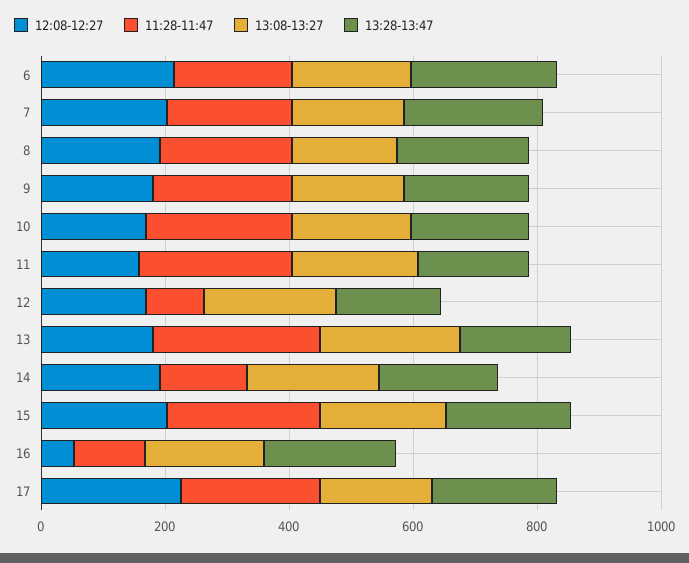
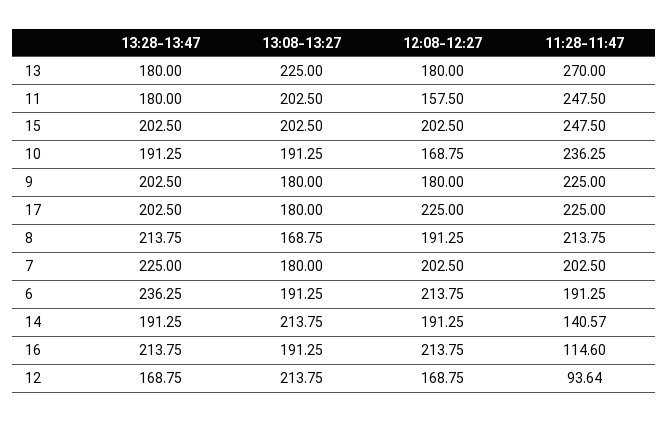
12:08-12:27, 16: 50 -> 213.75

